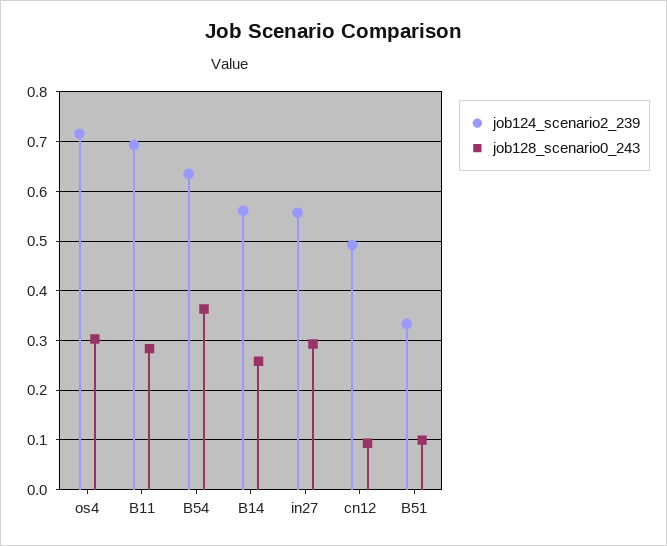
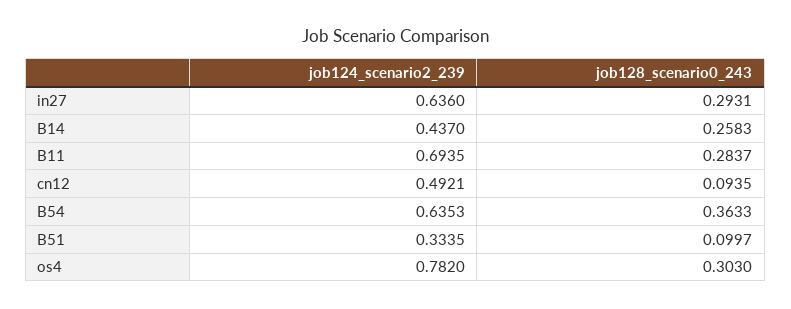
job124_scenario2_239, os4: 0.72 -> 0.782
job124_scenario2_239, B14: 0.56 -> 0.437
job124_scenario2_239, in27: 0.56 -> 0.636

